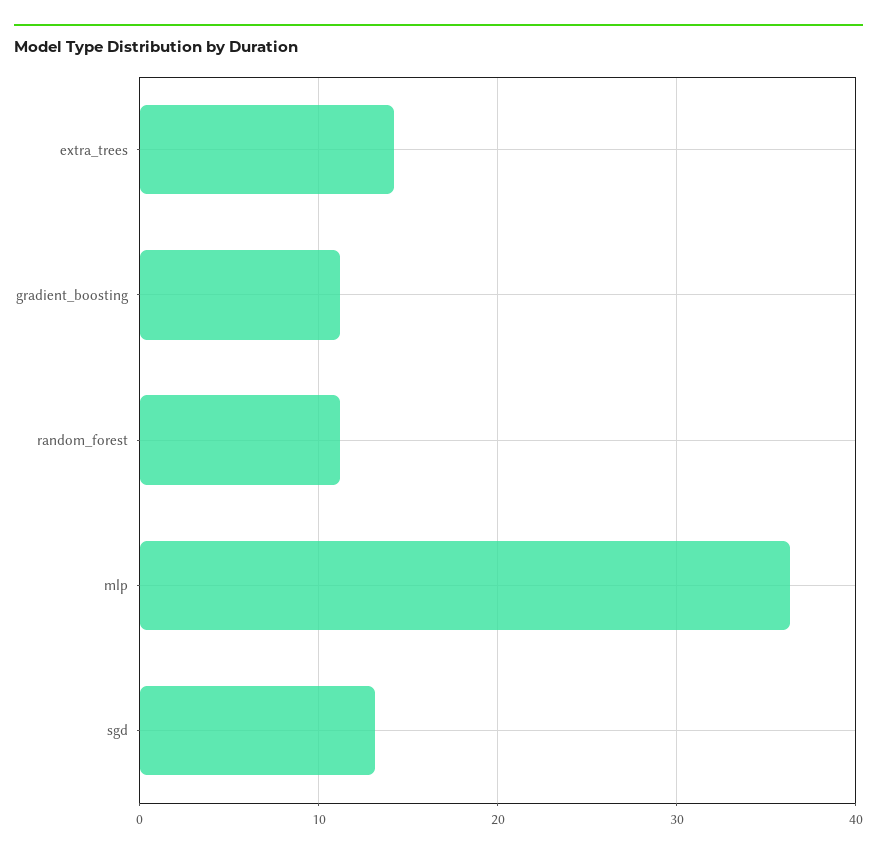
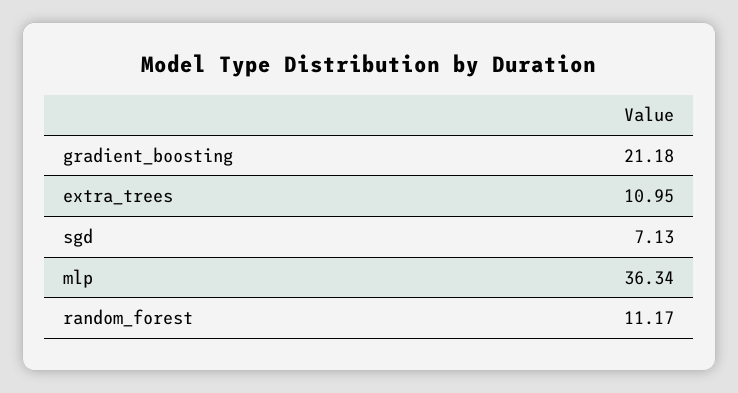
extra_trees: 14 -> 10.95
gradient_boosting: 11 -> 21.18
sgd: 13 -> 7.13

